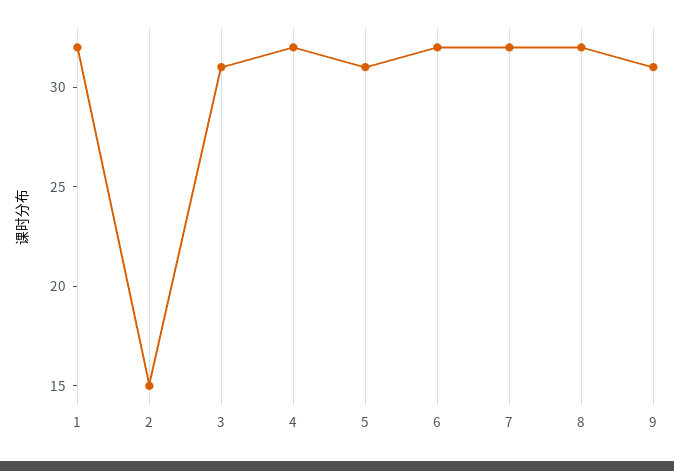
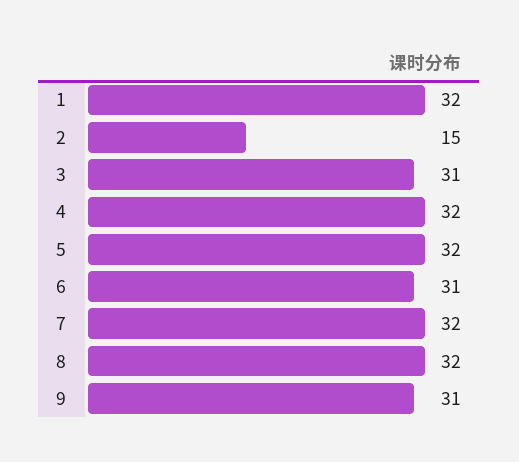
5: 31 -> 32
6: 32 -> 31

